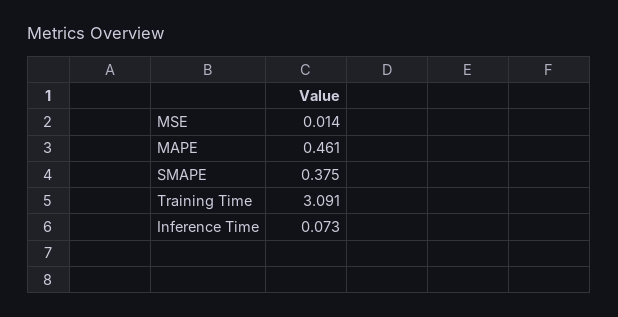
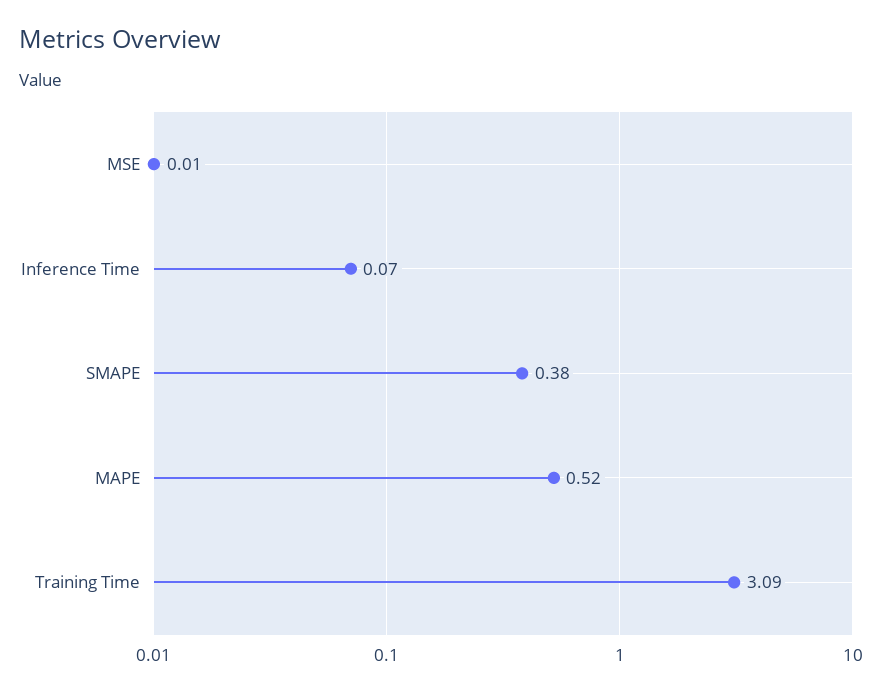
MAPE: 0.461 -> 0.52

